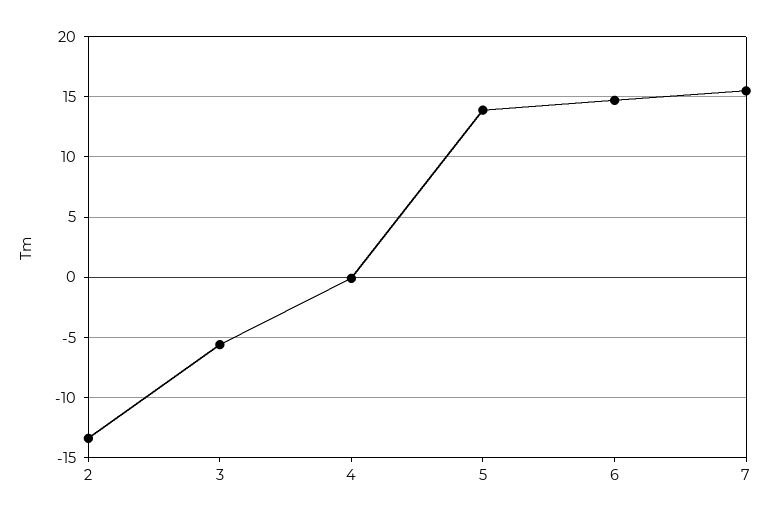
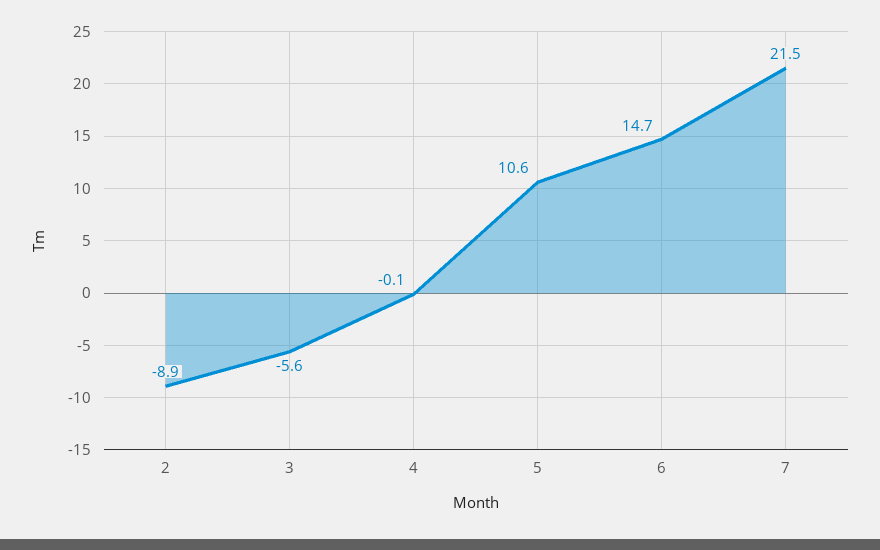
2: -13.5 -> -8.9
5: 14 -> 10.6
7: 15.5 -> 21.5

